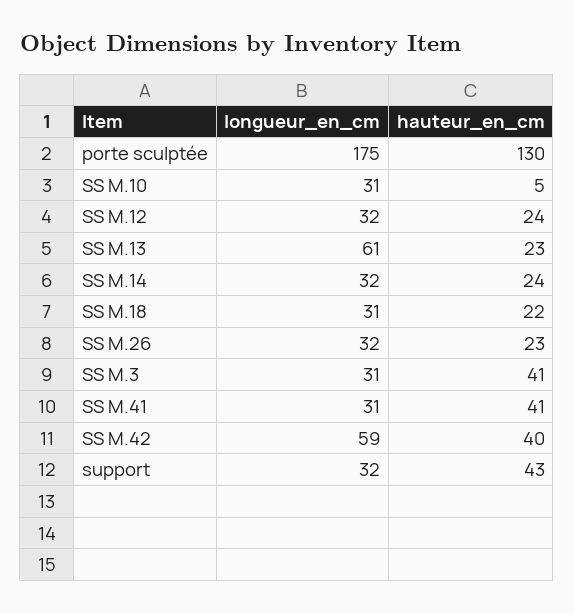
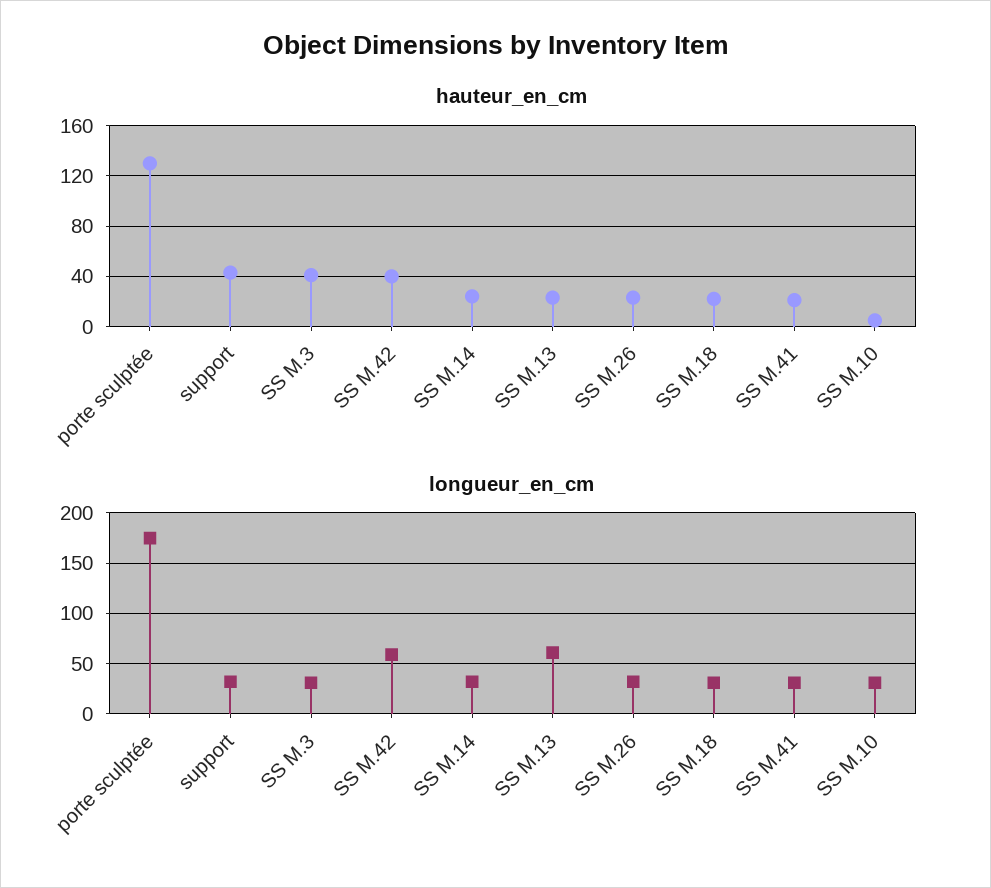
longueur_en_cm, SS M.12: 32 -> none
hauteur_en_cm, SS M.12: 24 -> none
hauteur_en_cm, SS M.41: 41 -> 20

